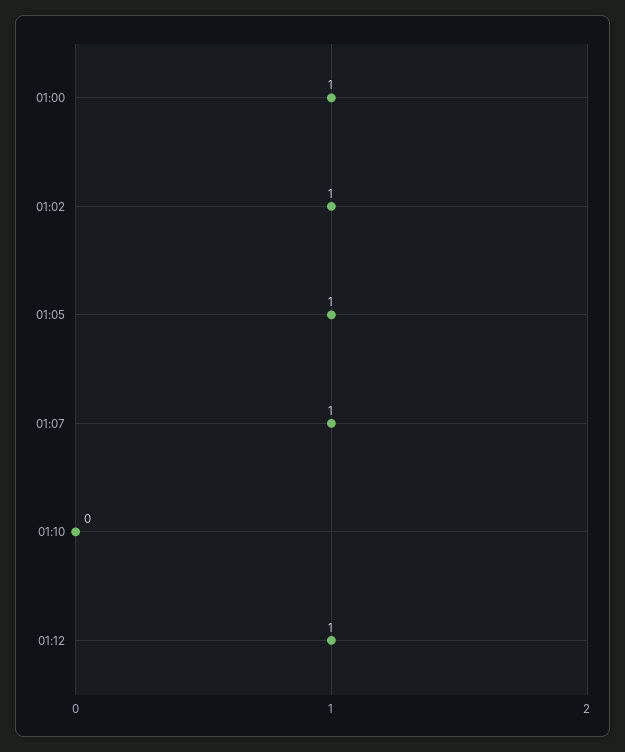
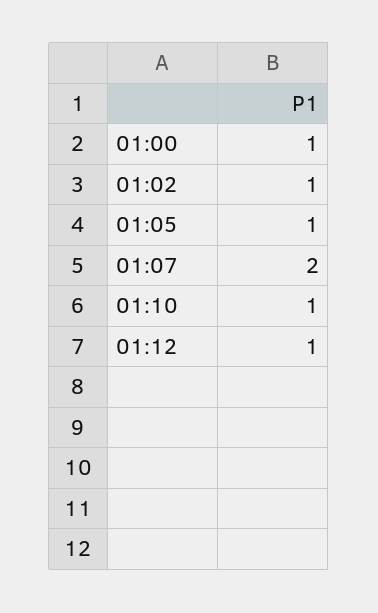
01:07: 1 -> 2
01:10: 0 -> 1

